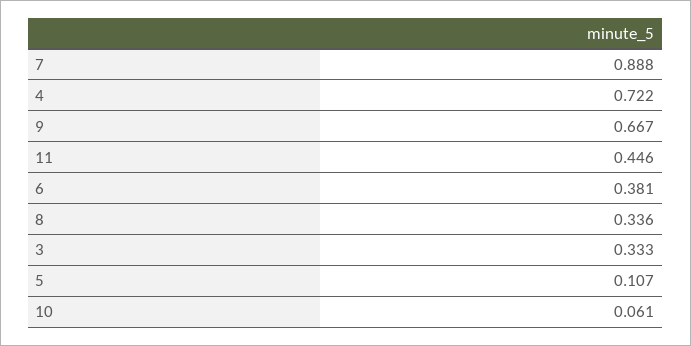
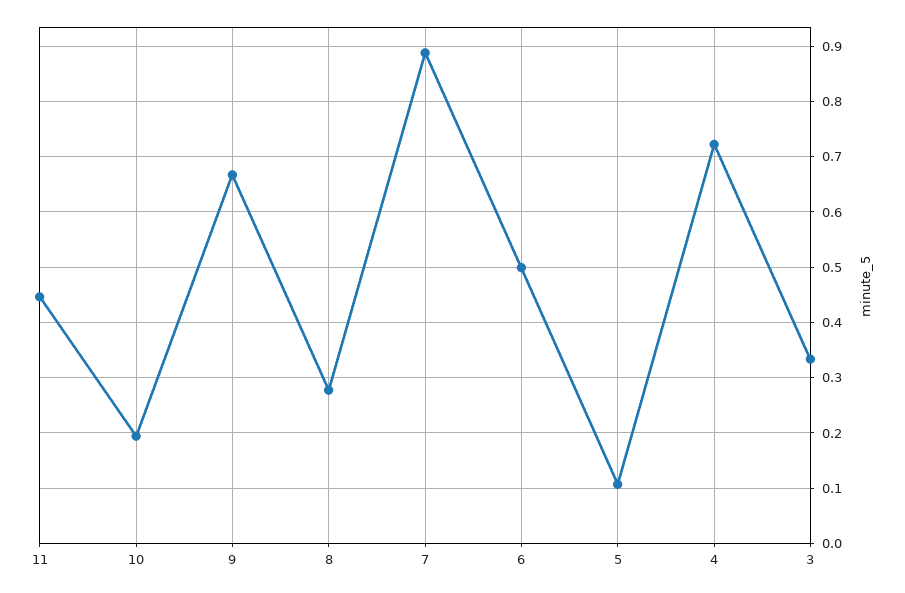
6: 0.381 -> 0.5
8: 0.336 -> 0.28
10: 0.061 -> 0.2

